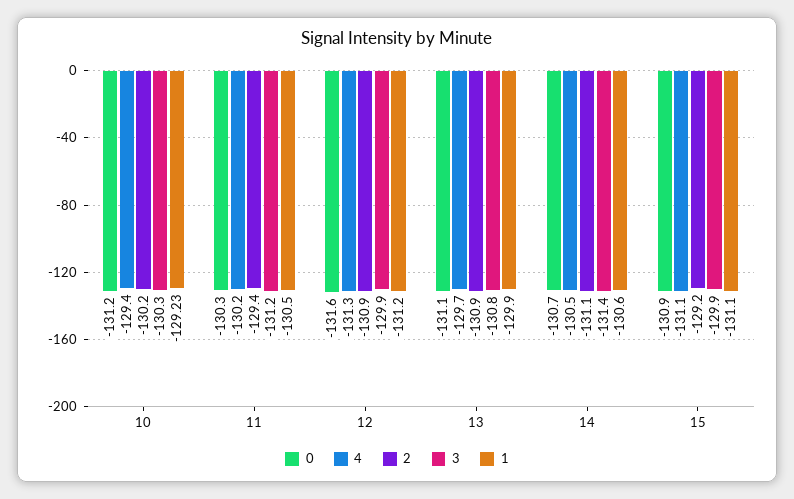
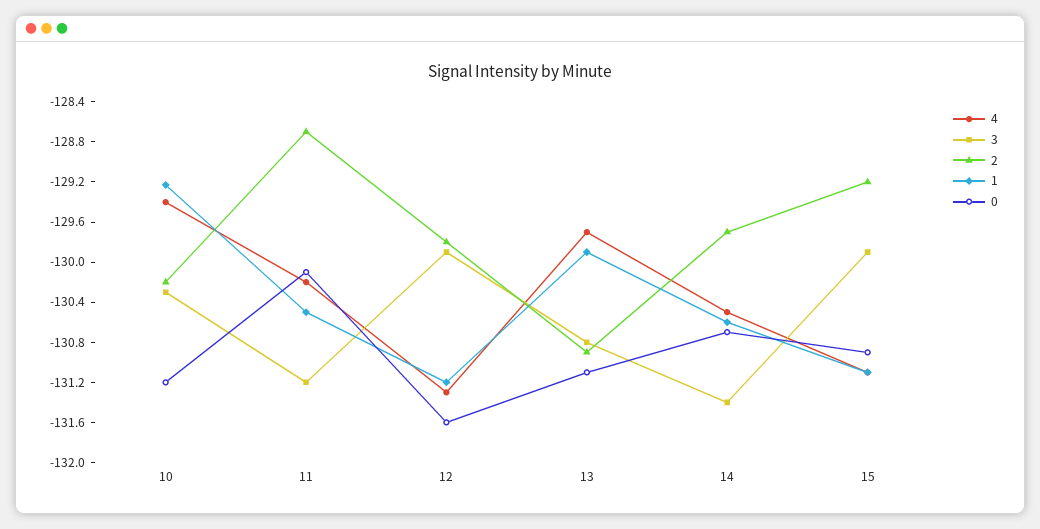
0, 11: -130.3 -> -130.1
2, 11: -129.4 -> -128.7
2, 12: -130.9 -> -129.8
2, 14: -131.1 -> -129.7

